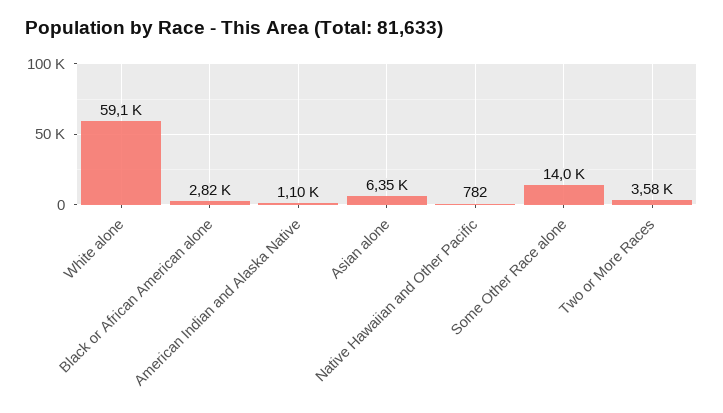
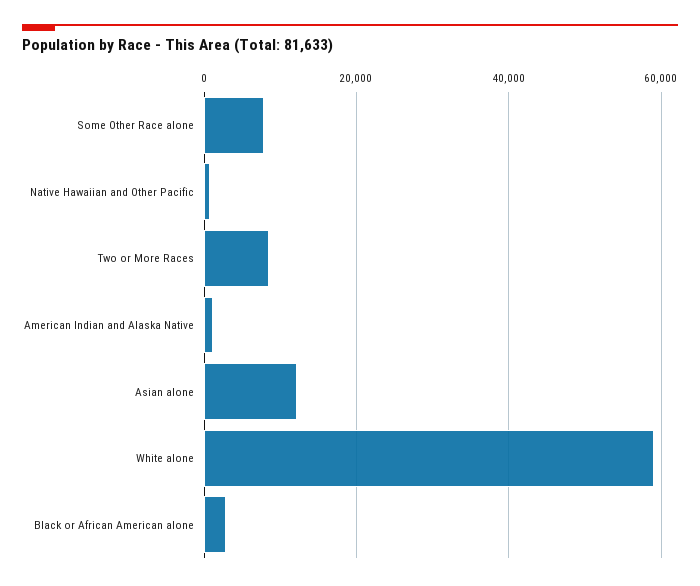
Asian alone: 6350 -> 12000
Some Other Race alone: 14000 -> 8000
Two or More Races: 3580 -> 8000

